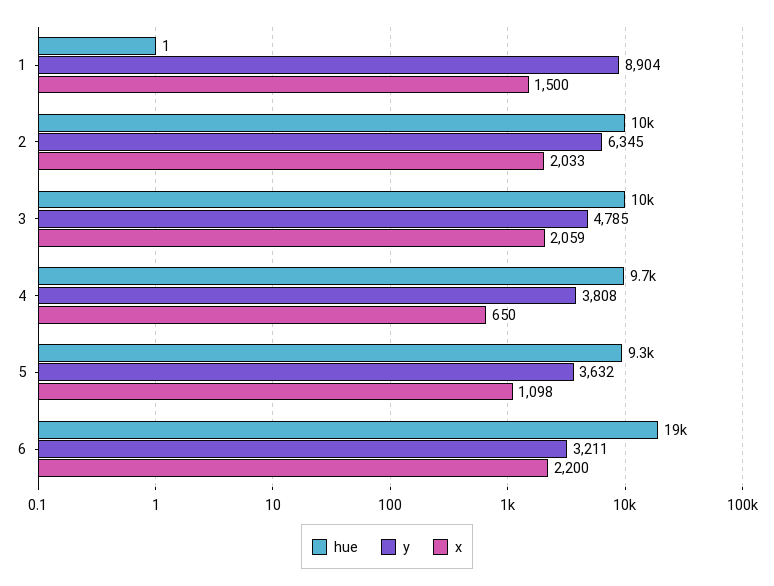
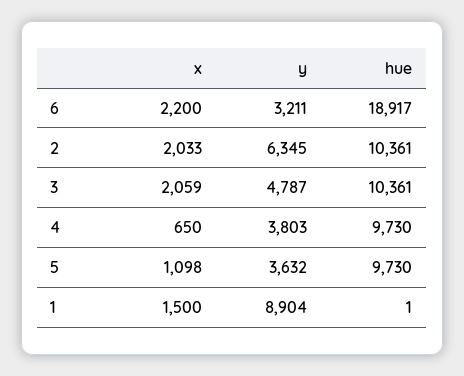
y, 3: 4785 -> 4787
y, 4: 3808 -> 3803
hue, 5: 9300 -> 9730

